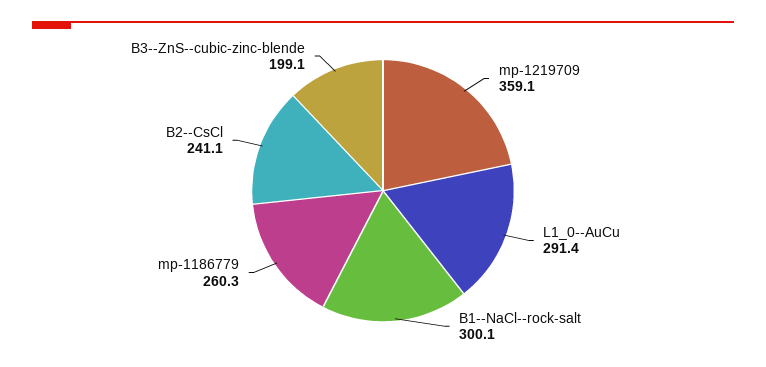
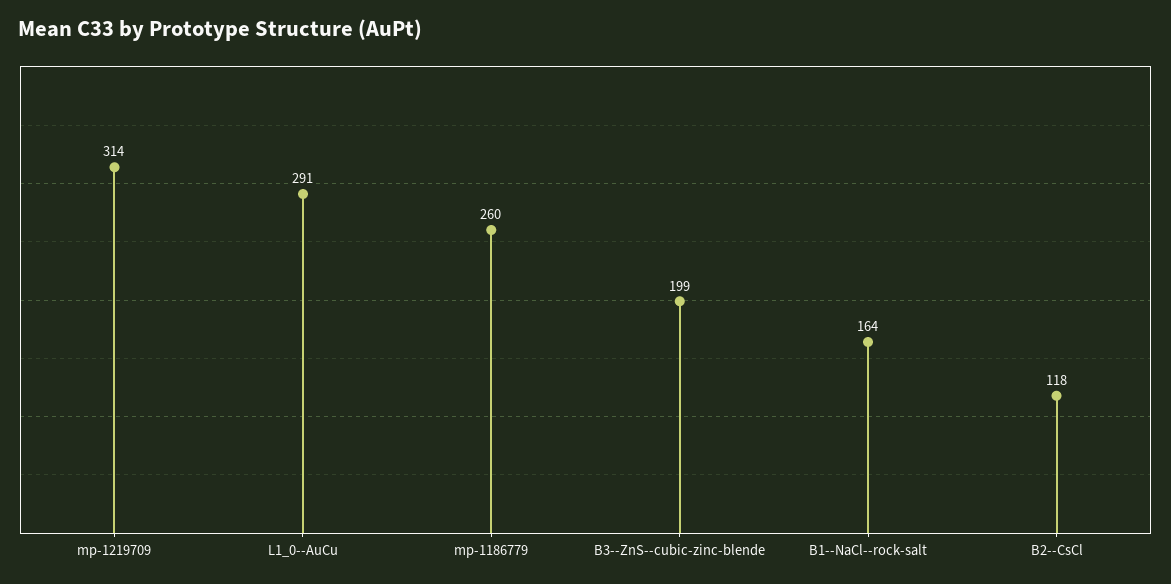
mp-1219709: 359.1 -> 314
B1--NaCl--rock-salt: 300.1 -> 164
B2--CsCl: 241.1 -> 118

